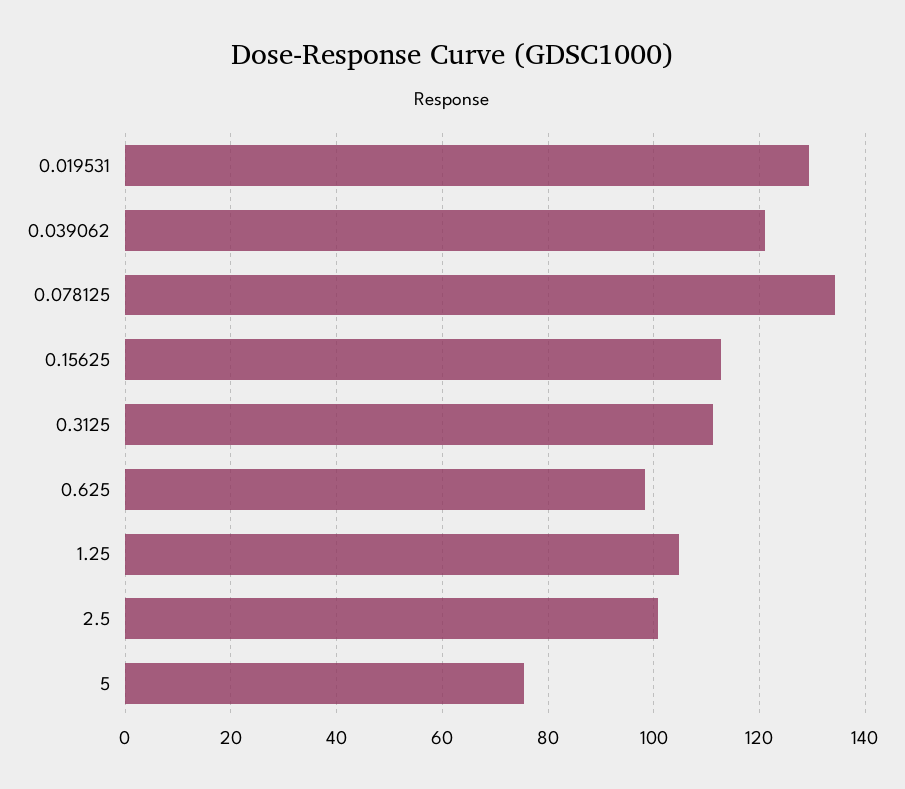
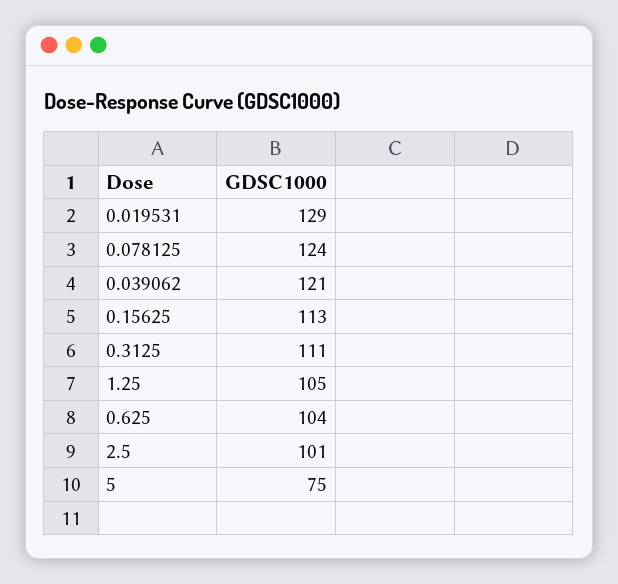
0.078125: 134 -> 124
0.625: 98 -> 104

